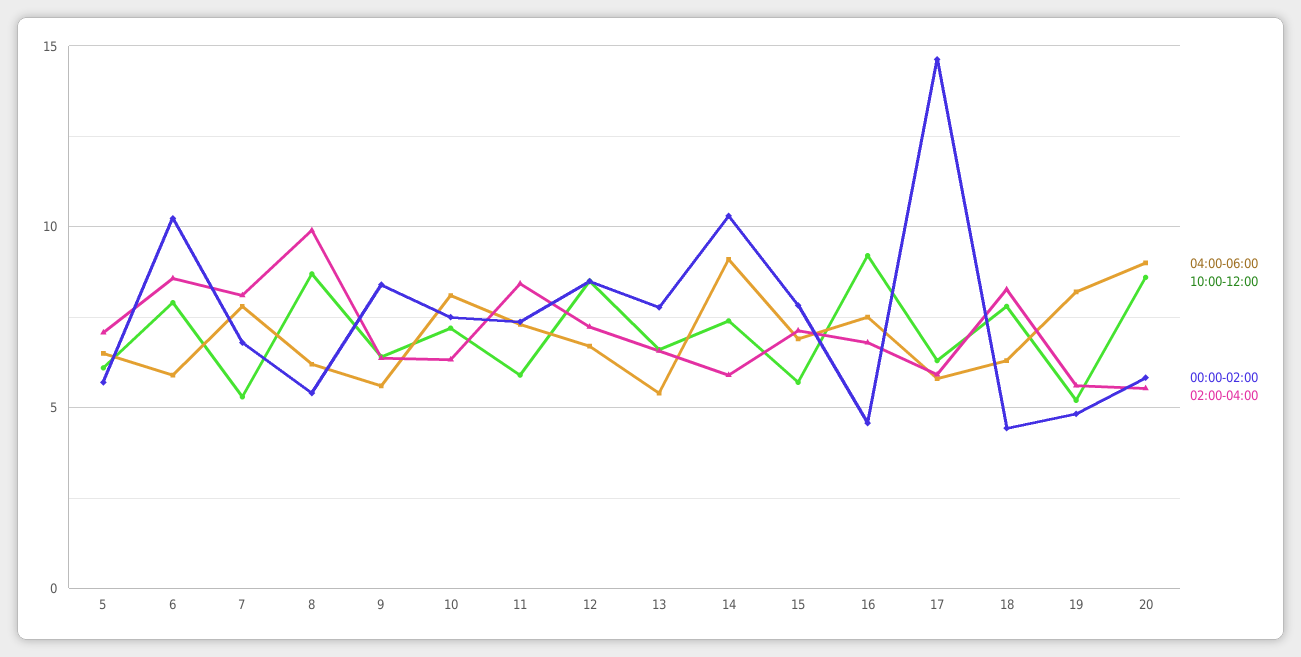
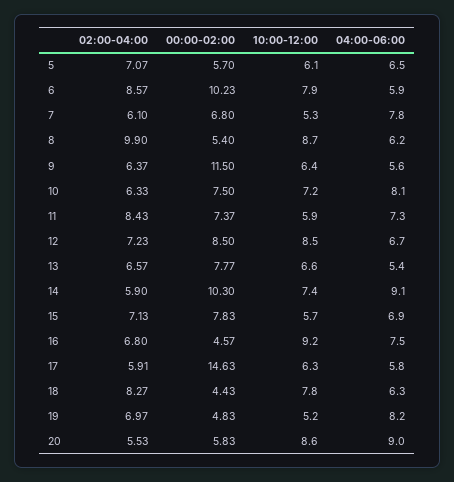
02:00-04:00, 7: 8 -> 6.1
00:00-02:00, 9: 8.5 -> 11.5
02:00-04:00, 19: 5.5 -> 6.97

